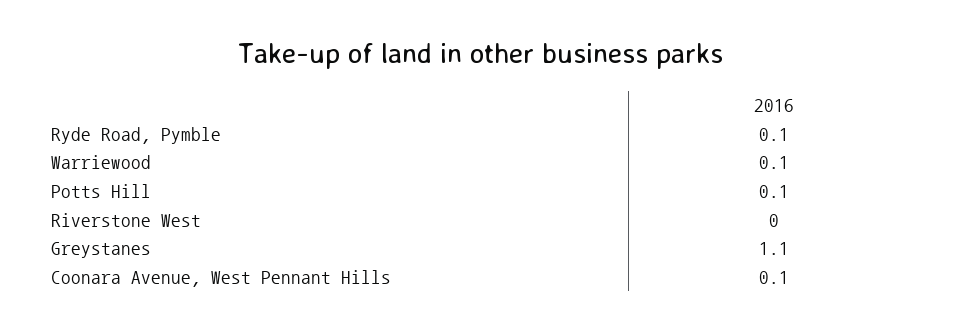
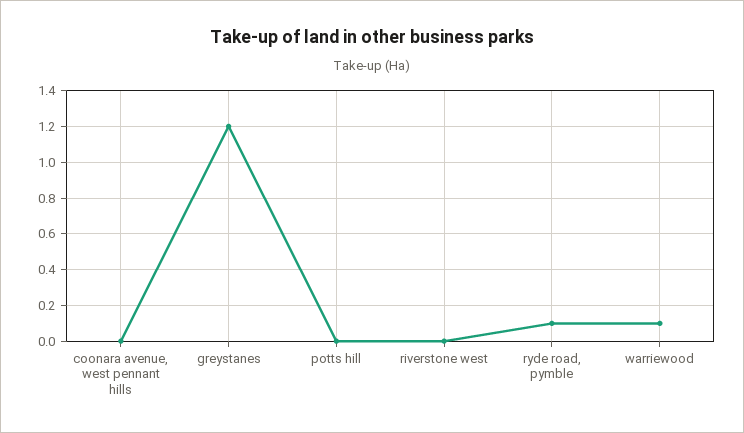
Potts Hill: 0.1 -> 0
Greystanes: 1.1 -> 1.2
Coonara Avenue, West Pennant Hills: 0.1 -> 0

